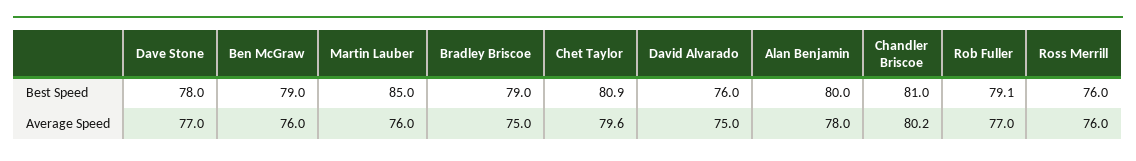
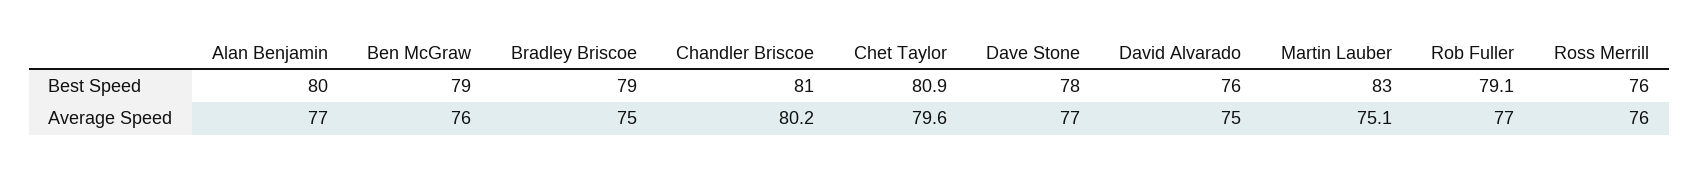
Martin Lauber, Best Speed: 85 -> 83
Martin Lauber, Average Speed: 76 -> 75.1
Alan Benjamin, Average Speed: 78 -> 77

